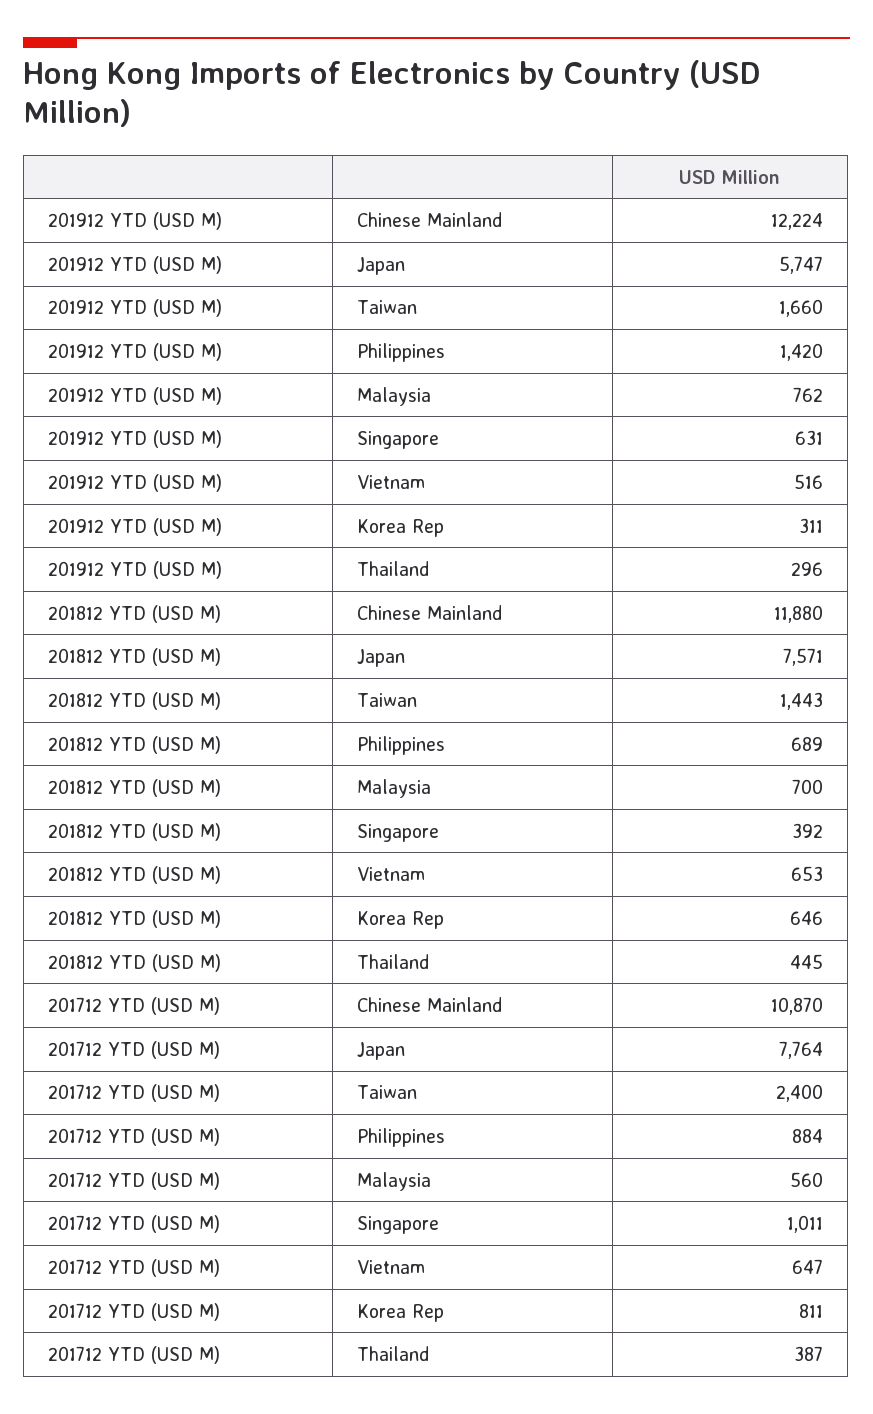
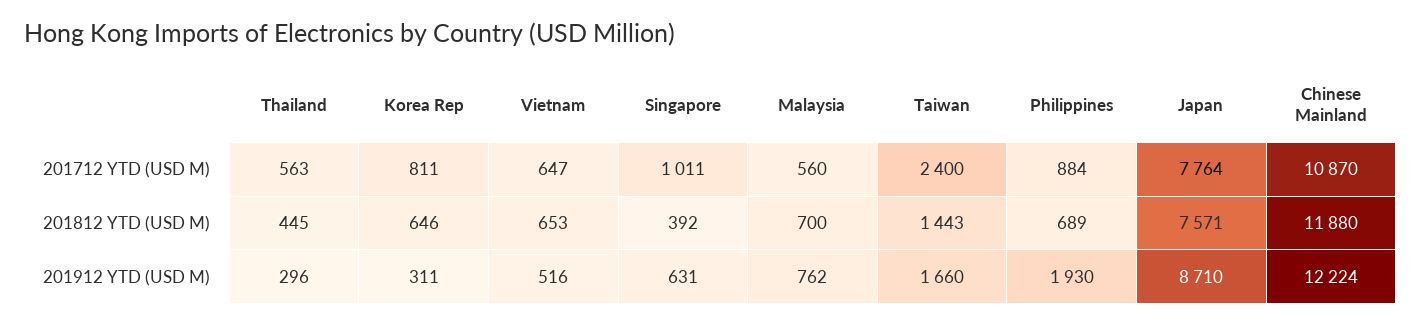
201912 YTD (USD M), Japan: 5747 -> 8710
201912 YTD (USD M), Philippines: 1420 -> 1930
201712 YTD (USD M), Thailand: 387 -> 563

